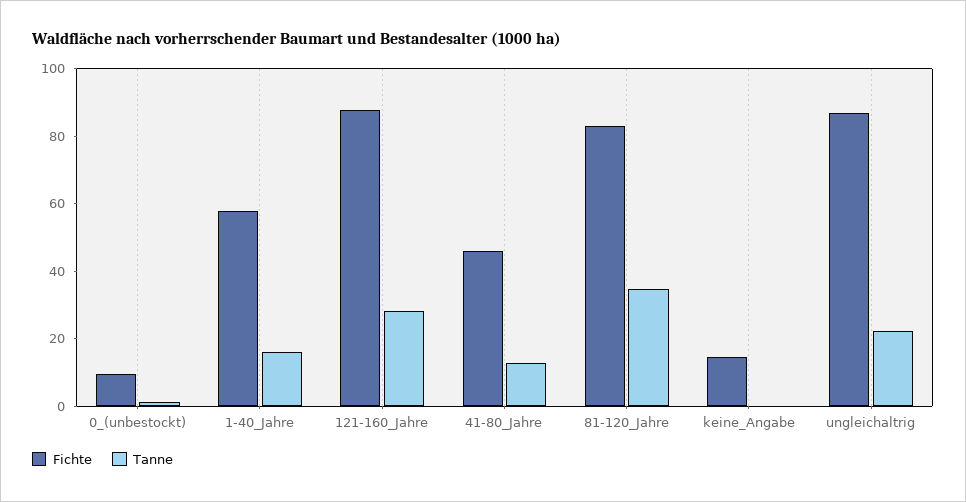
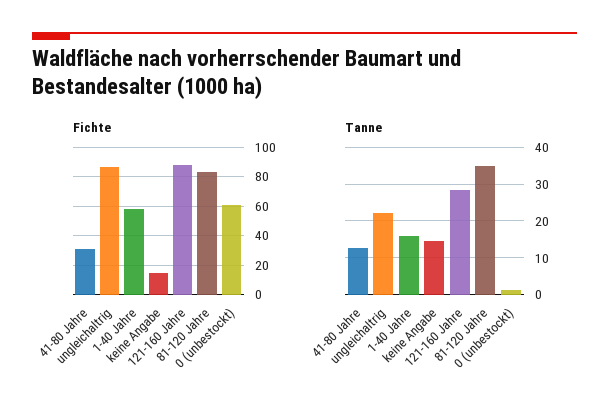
Fichte, 0_(unbestockt): 10 -> 60
Fichte, 41-80_Jahre: 45 -> 30
Tanne, keine_Angabe: 0 -> 14

